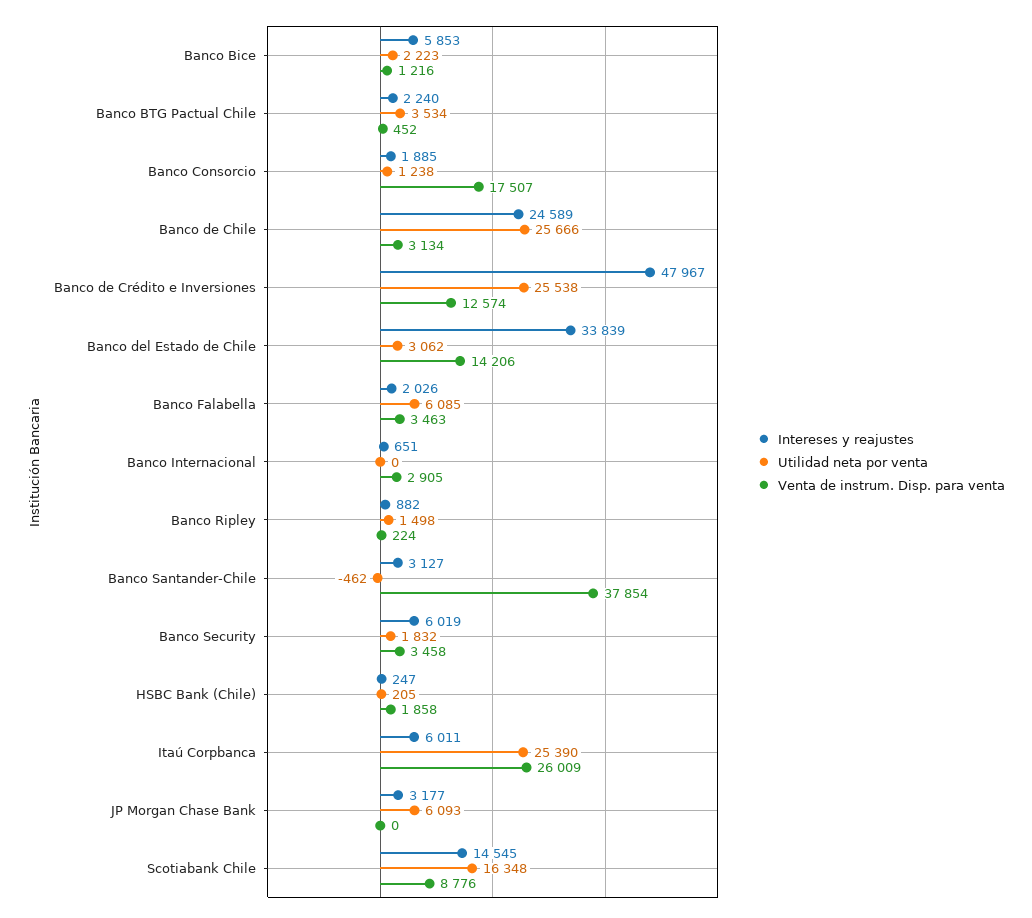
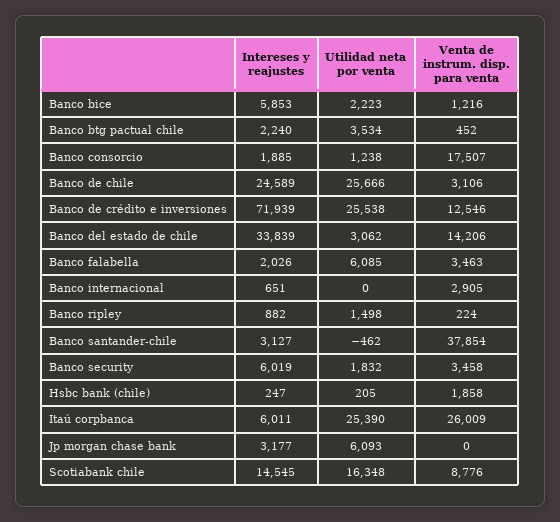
Venta de instrum. Disp. para venta, Banco de Chile: 3134 -> 3106
Intereses y reajustes, Banco de Crédito e Inversiones: 47967 -> 71939
Venta de instrum. Disp. para venta, Banco de Crédito e Inversiones: 12574 -> 12546

